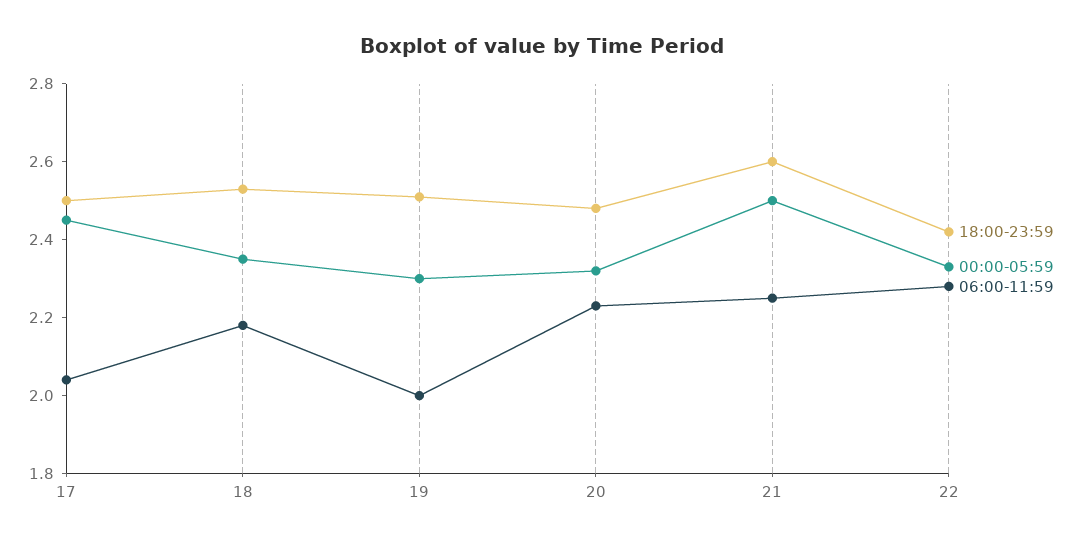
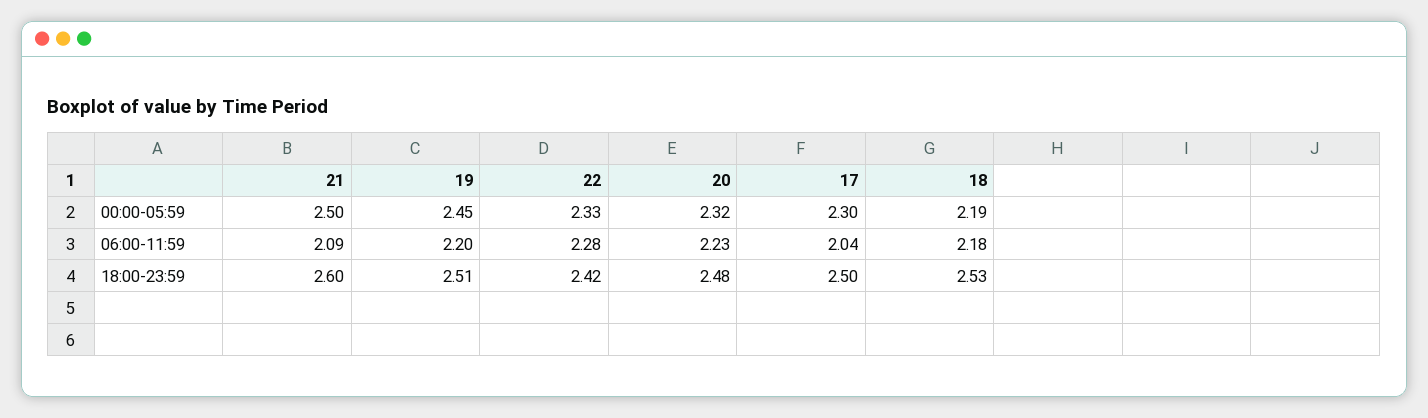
00:00-05:59, 17: 2.45 -> 2.3
00:00-05:59, 18: 2.35 -> 2.19
00:00-05:59, 19: 2.3 -> 2.45
06:00-11:59, 19: 2 -> 2.2
06:00-11:59, 21: 2.25 -> 2.09

